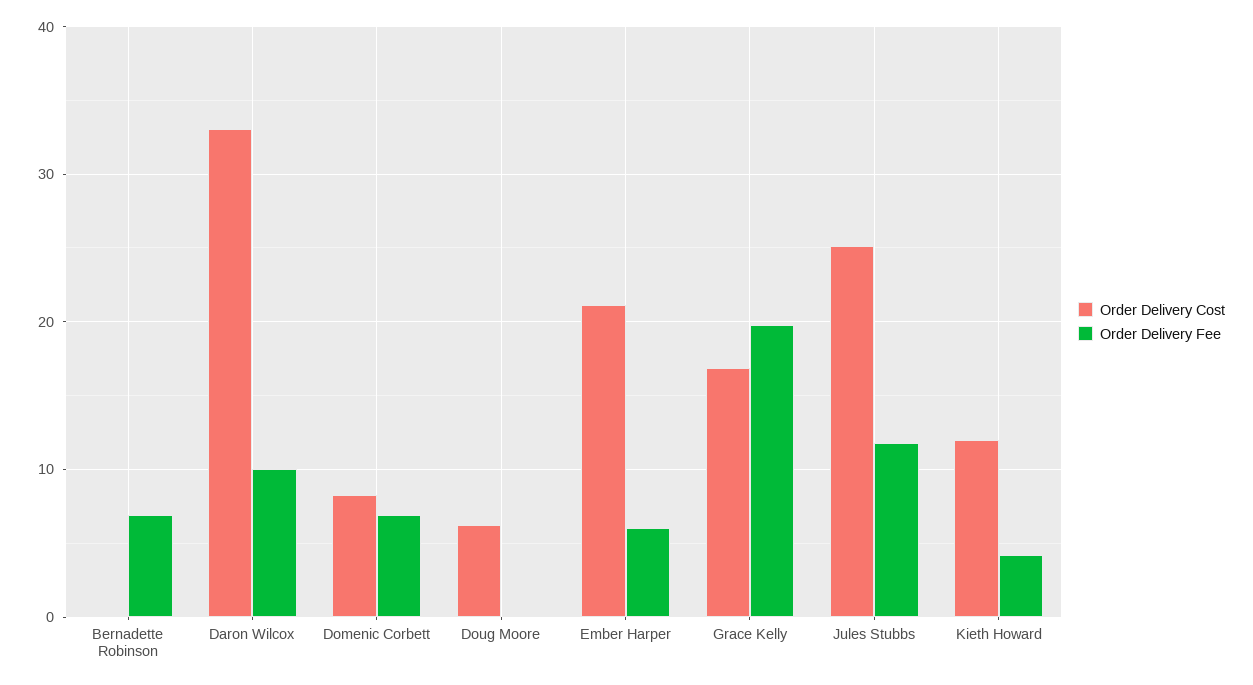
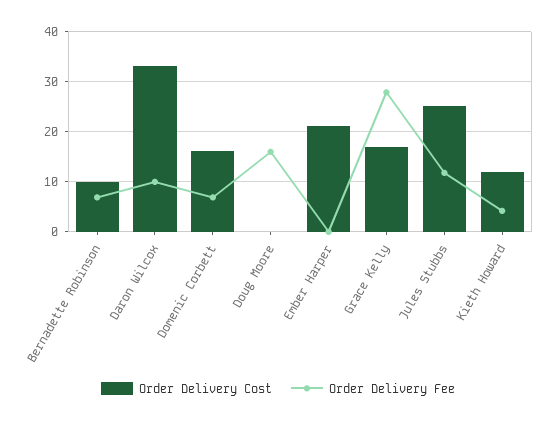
Order Delivery Cost, Bernadette Robinson: 0 -> 10
Order Delivery Cost, Domenic Corbett: 8 -> 16
Order Delivery Cost, Doug Moore: 6 -> 0
Order Delivery Fee, Doug Moore: 0 -> 16
Order Delivery Fee, Ember Harper: 6 -> 0
Order Delivery Fee, Grace Kelly: 20 -> 28

